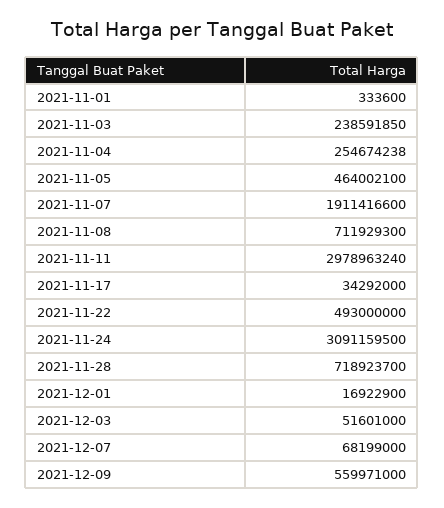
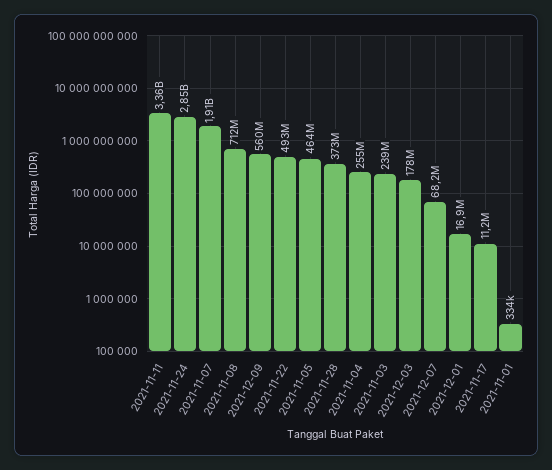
2021-11-11: 2978963240 -> 3360000000
2021-11-17: 34292000 -> 11200000
2021-11-24: 3091159500 -> 2850000000
2021-11-28: 718923700 -> 373000000
2021-12-03: 51601000 -> 178000000

